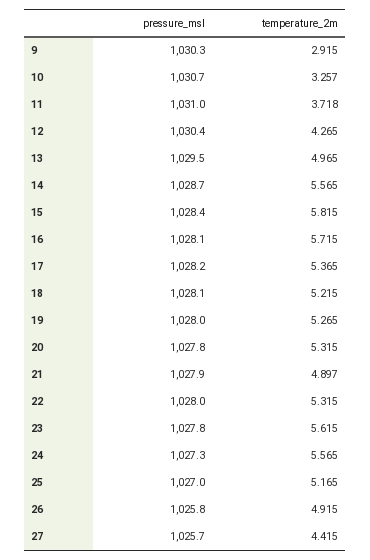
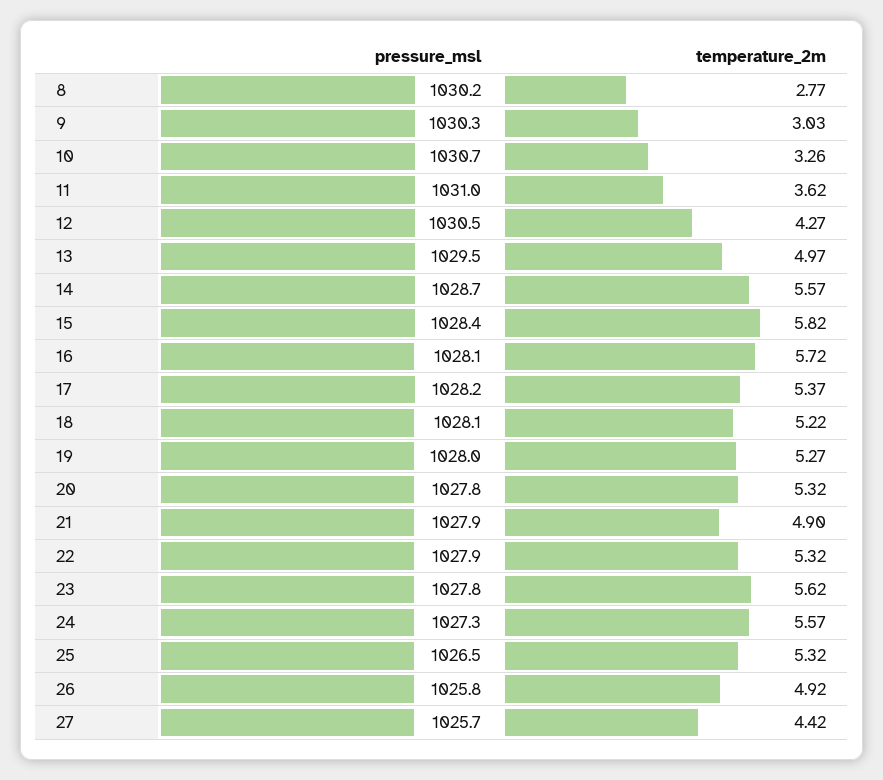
temperature_2m, 9: 2.915 -> 3.03
temperature_2m, 11: 3.718 -> 3.62
pressure_msl, 12: 1030.4 -> 1030.5
pressure_msl, 22: 1028 -> 1027.9
pressure_msl, 25: 1027 -> 1026.5
temperature_2m, 25: 5.165 -> 5.32
pressure_msl, 8: none -> 1030.2
temperature_2m, 8: none -> 2.77

